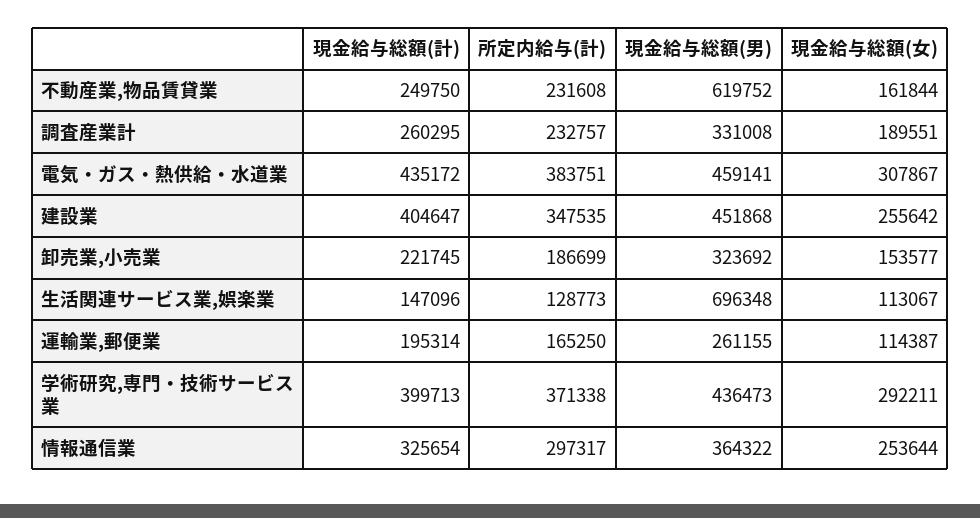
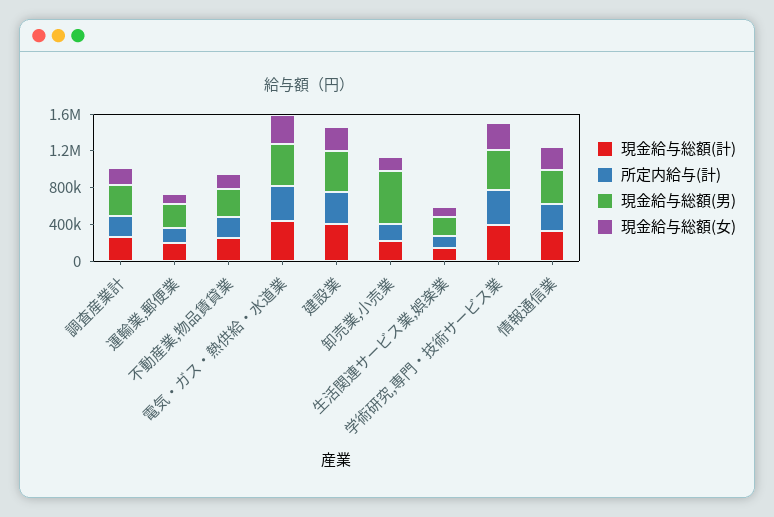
現金給与総額(男), 不動産業,物品賃貸業: 619752 -> 300000
現金給与総額(男), 卸売業,小売業: 323692 -> 600000
現金給与総額(男), 生活関連サービス業,娯楽業: 696348 -> 200000

